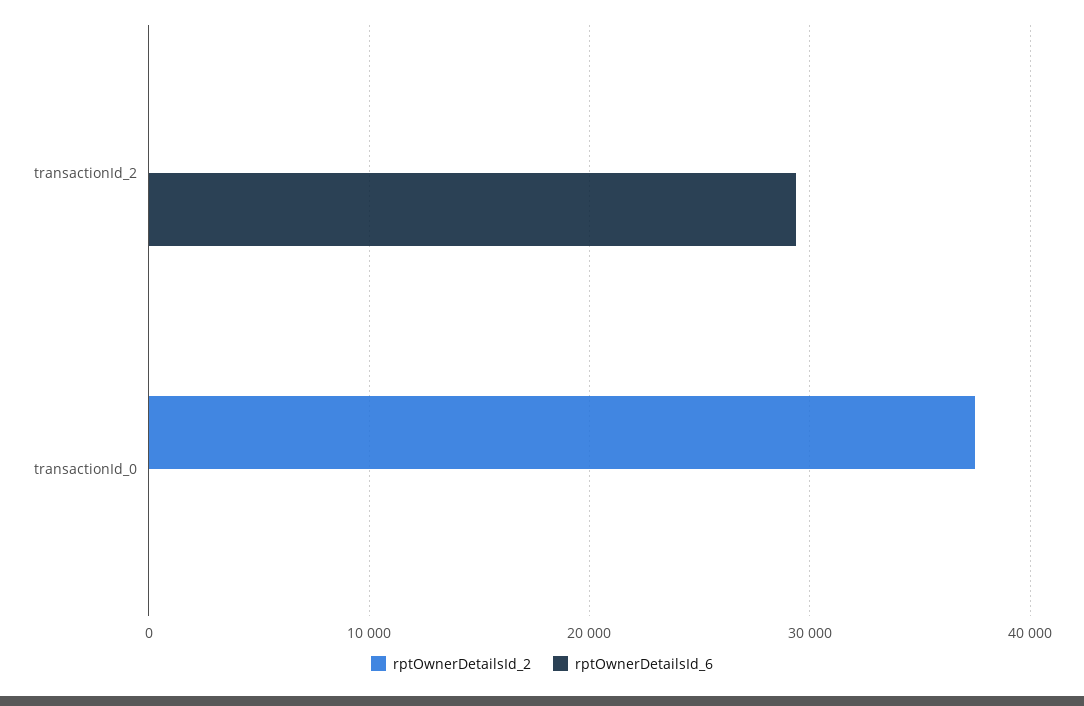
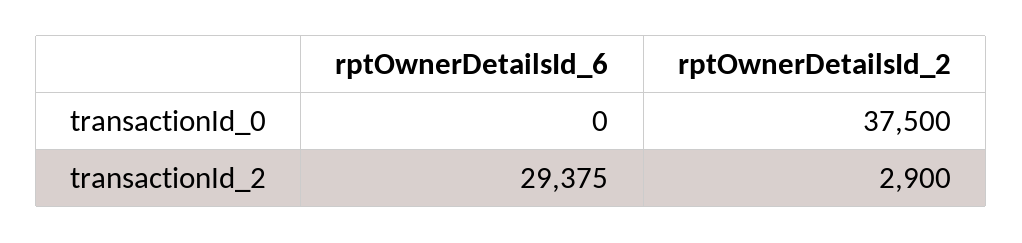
rptOwnerDetailsId_2, transactionId_2: 0 -> 2900

